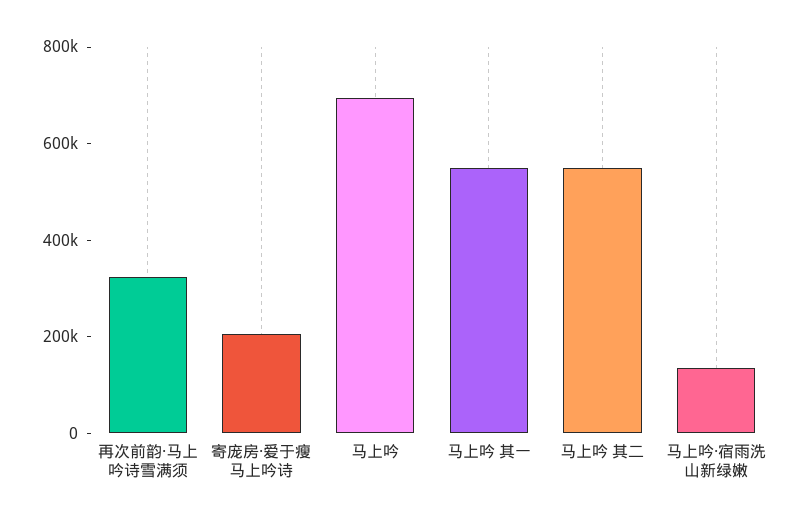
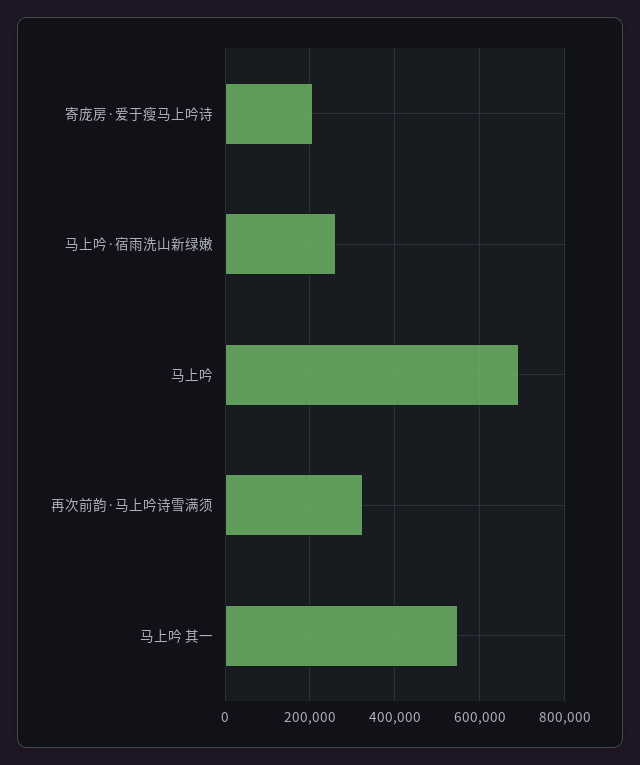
马上吟 其二: 550000 -> none
马上吟·宿雨洗山新绿嫩: 150000 -> 260000

